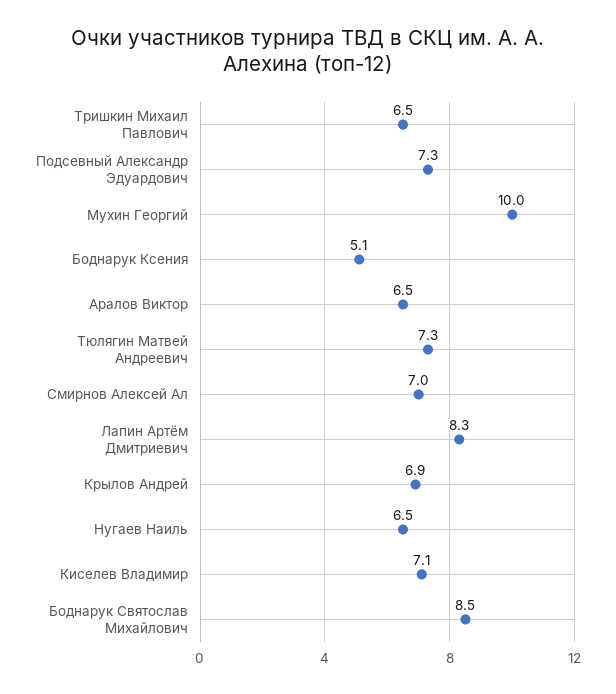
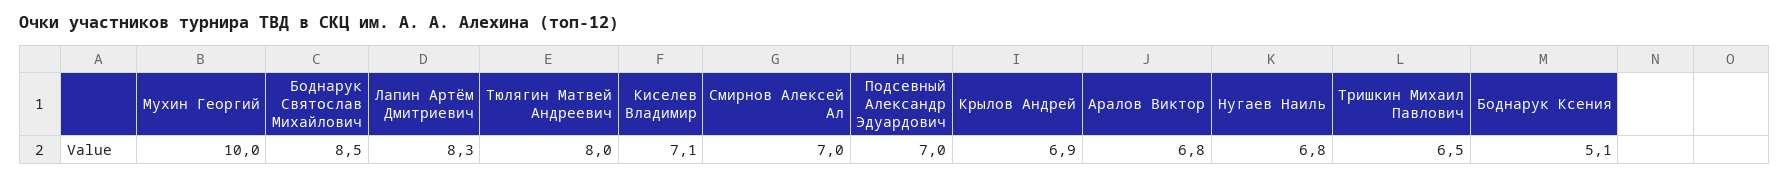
Подсевный Александр Эдуардович: 7.3 -> 7
Аралов Виктор: 6.5 -> 6.8
Тюлягин Матвей Андреевич: 7.3 -> 8
Нугаев Наиль: 6.5 -> 6.8

